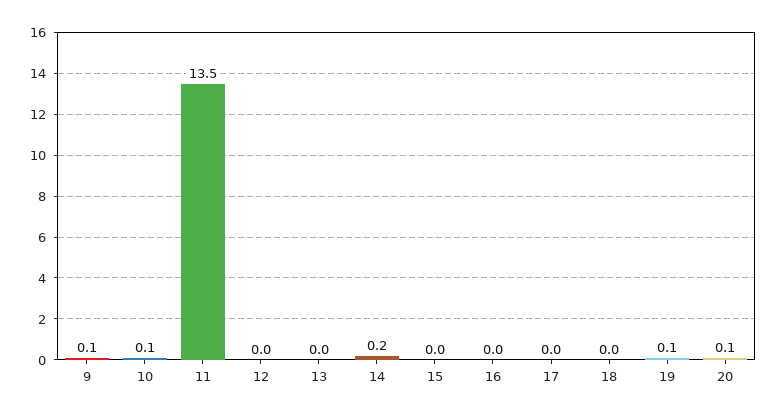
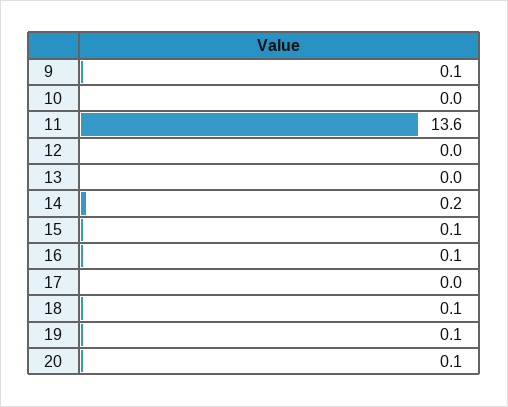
10: 0.1 -> 0
11: 13.5 -> 13.6
15: 0 -> 0.1
16: 0 -> 0.1
18: 0 -> 0.1

